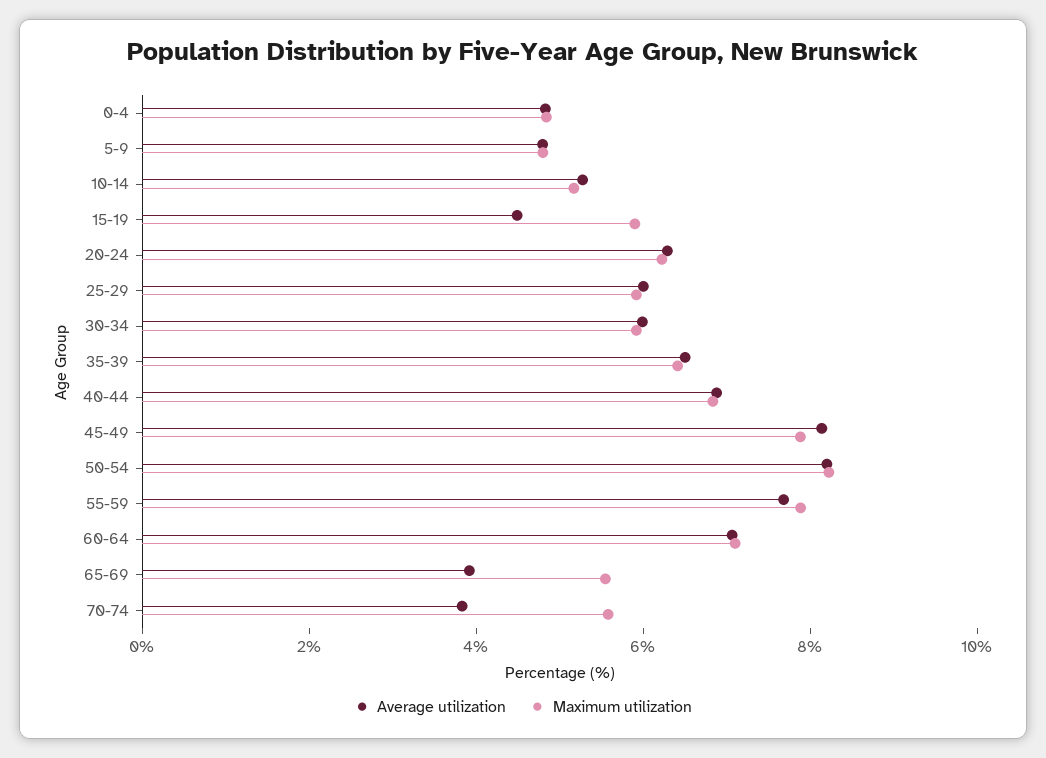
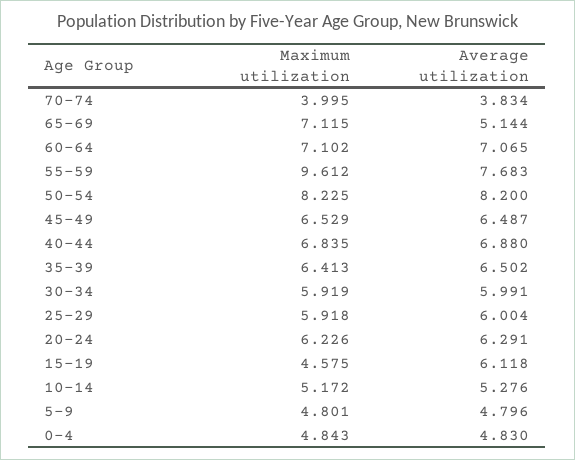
Average utilization, 15-19: 4.5 -> 6.118
Maximum utilization, 15-19: 6 -> 4.575
Average utilization, 45-49: 8 -> 6.487
Maximum utilization, 45-49: 8 -> 6.529
Maximum utilization, 55-59: 8 -> 9.612
Average utilization, 65-69: 4 -> 5.144
Maximum utilization, 65-69: 5.5 -> 7.115
Maximum utilization, 70-74: 5.5 -> 3.995

